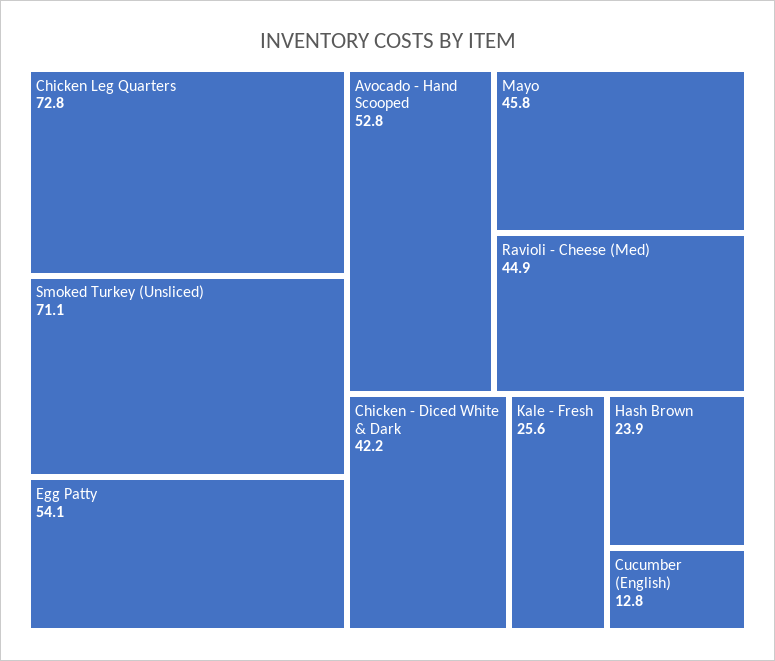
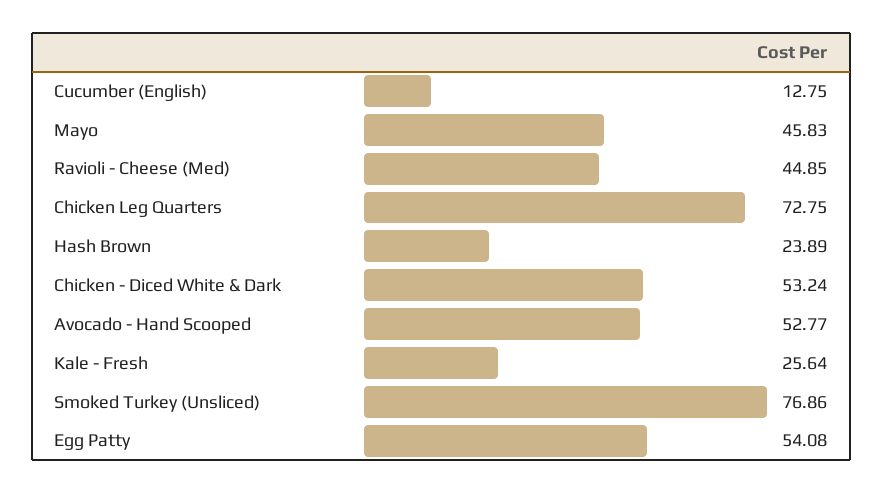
Smoked Turkey (Unsliced): 71.1 -> 76.86
Chicken - Diced White & Dark: 42.2 -> 53.24

